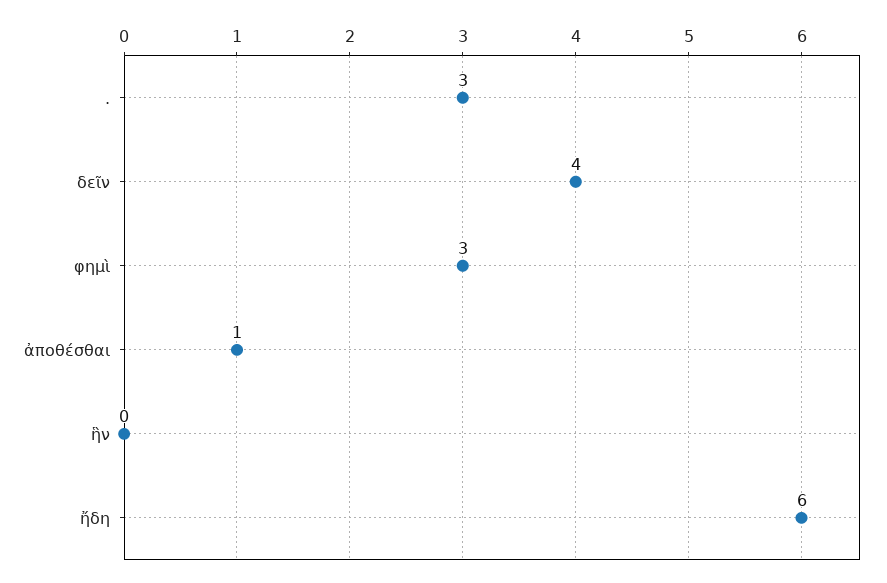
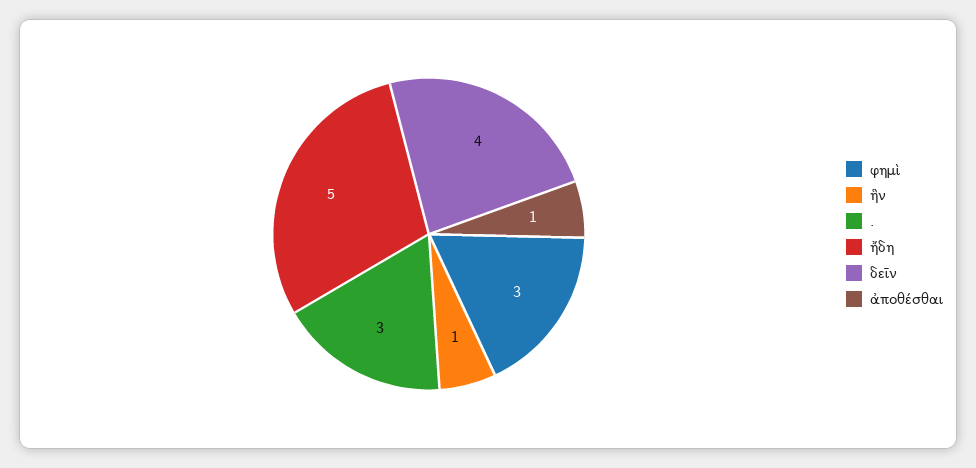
ἣν: 0 -> 1
ἤδη: 6 -> 5

